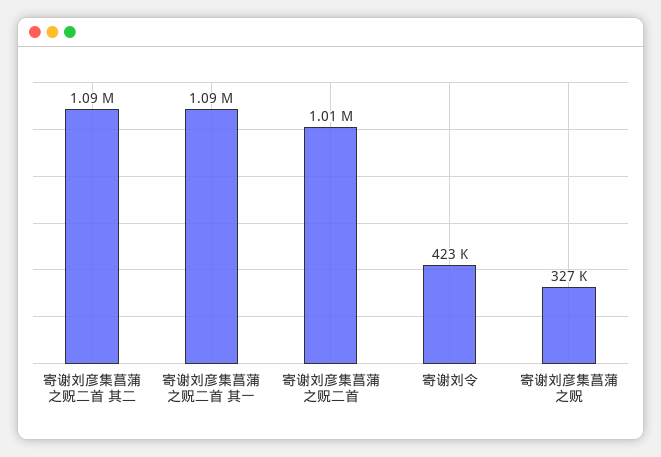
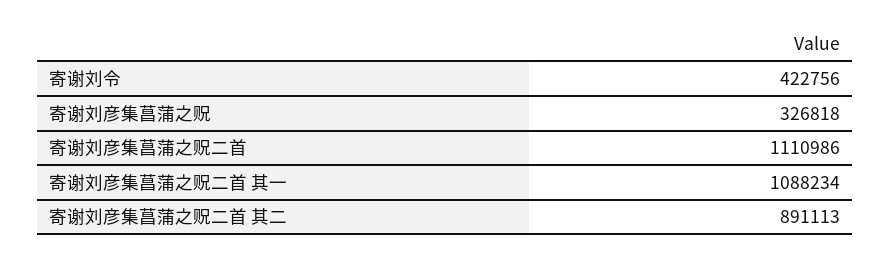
寄谢刘彦集菖蒲之贶二首 其二: 1090000 -> 891113
寄谢刘彦集菖蒲之贶二首: 1010000 -> 1110986

